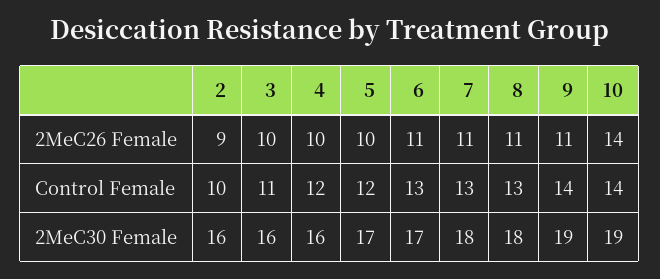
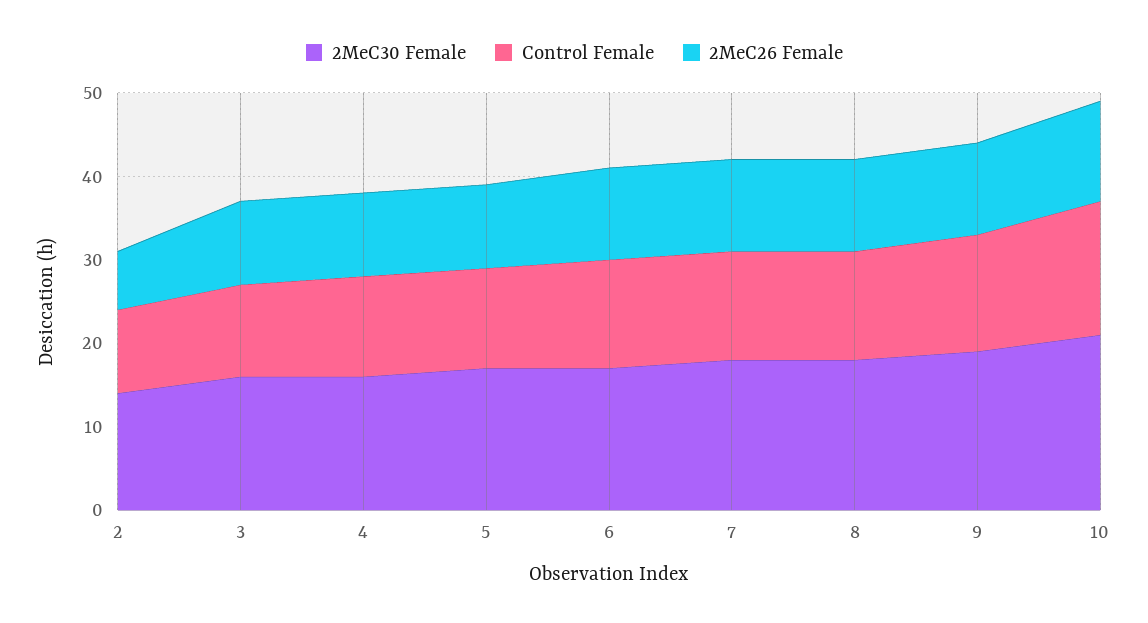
2MeC26 Female, 2: 9 -> 7
2MeC26 Female, 10: 14 -> 12
Control Female, 10: 14 -> 16
2MeC30 Female, 2: 16 -> 14
2MeC30 Female, 10: 19 -> 21

